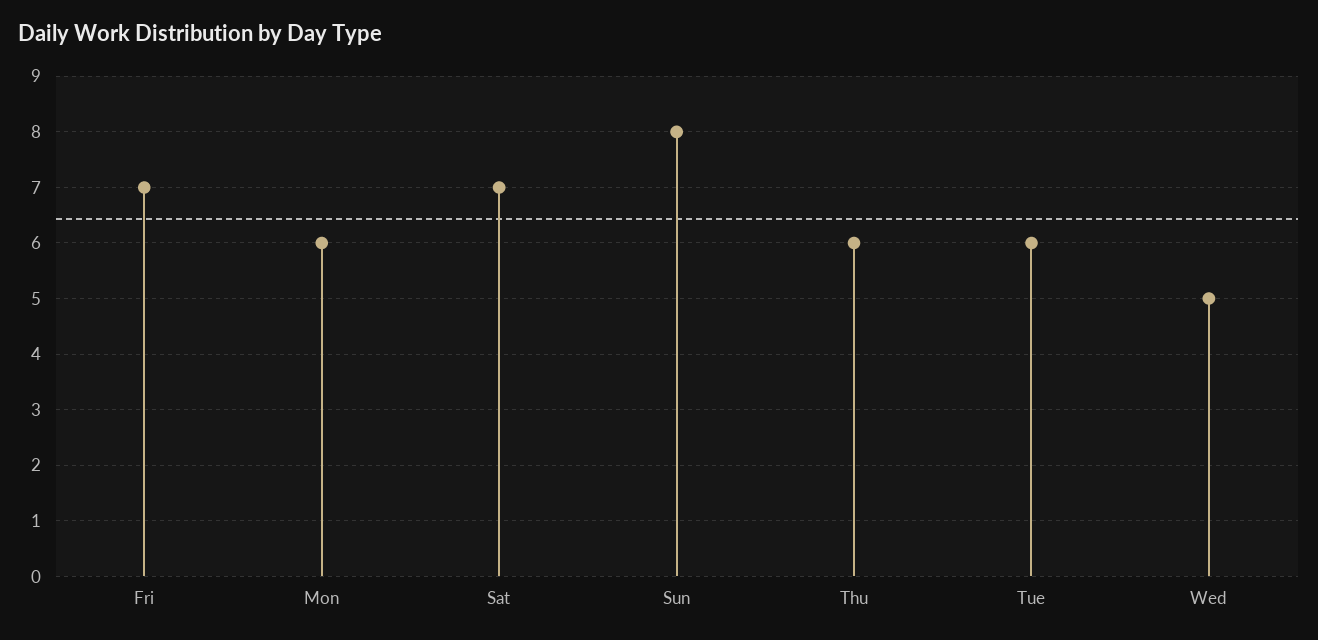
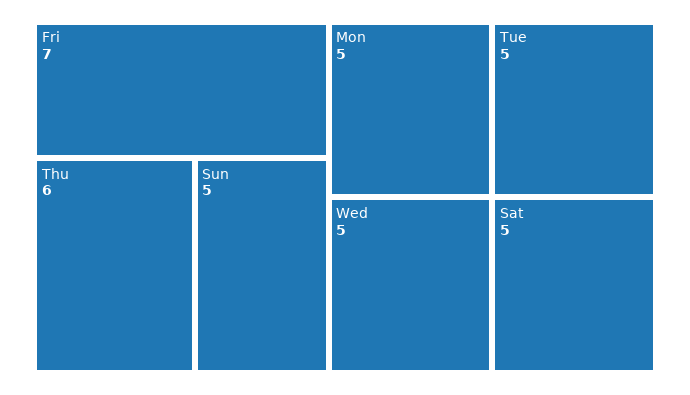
Mon: 6 -> 5
Sat: 7 -> 5
Sun: 8 -> 5
Tue: 6 -> 5

